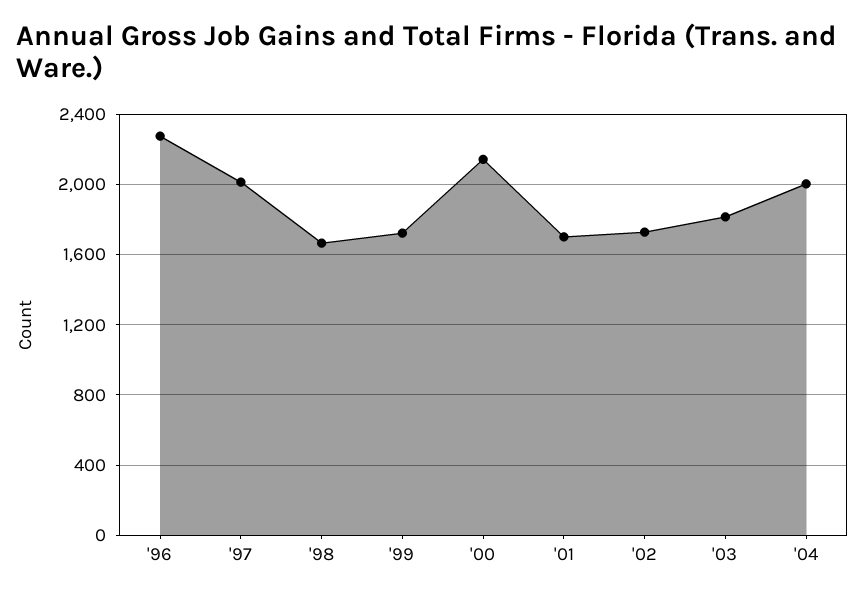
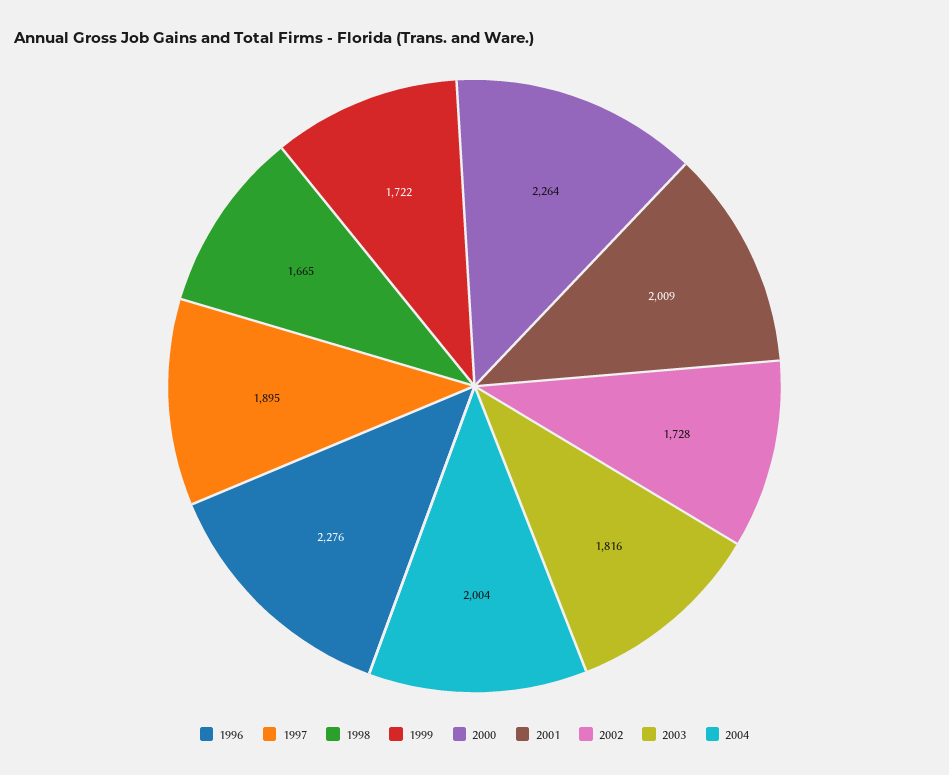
'97: 2000 -> 1895
'00: 2150 -> 2264
'01: 1700 -> 2009

